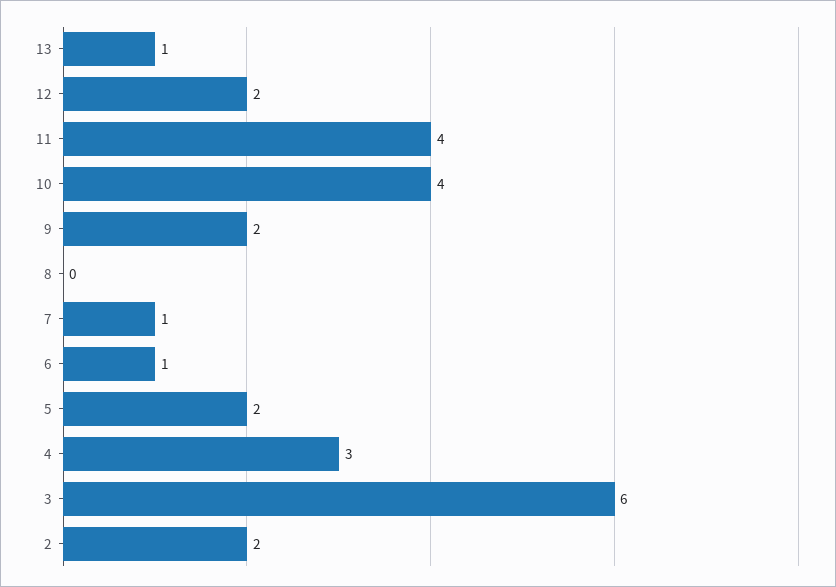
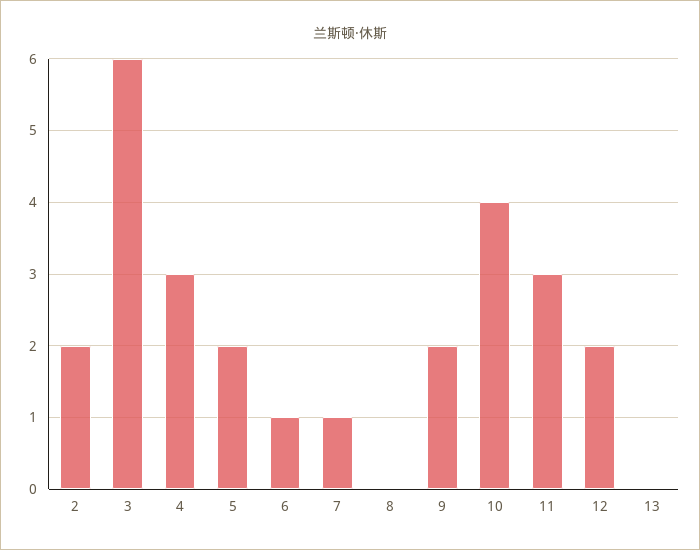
13: 1 -> 0
11: 4 -> 3

